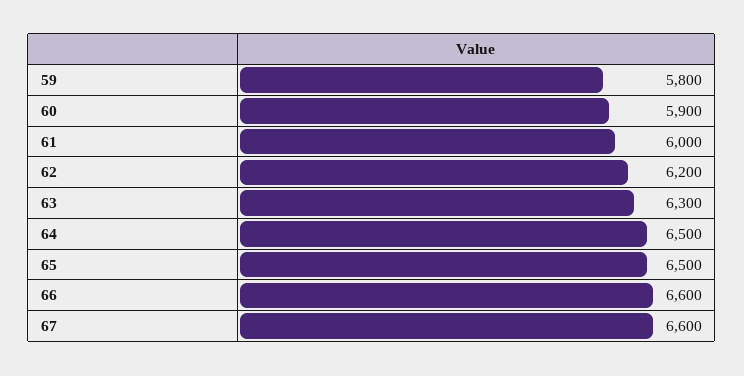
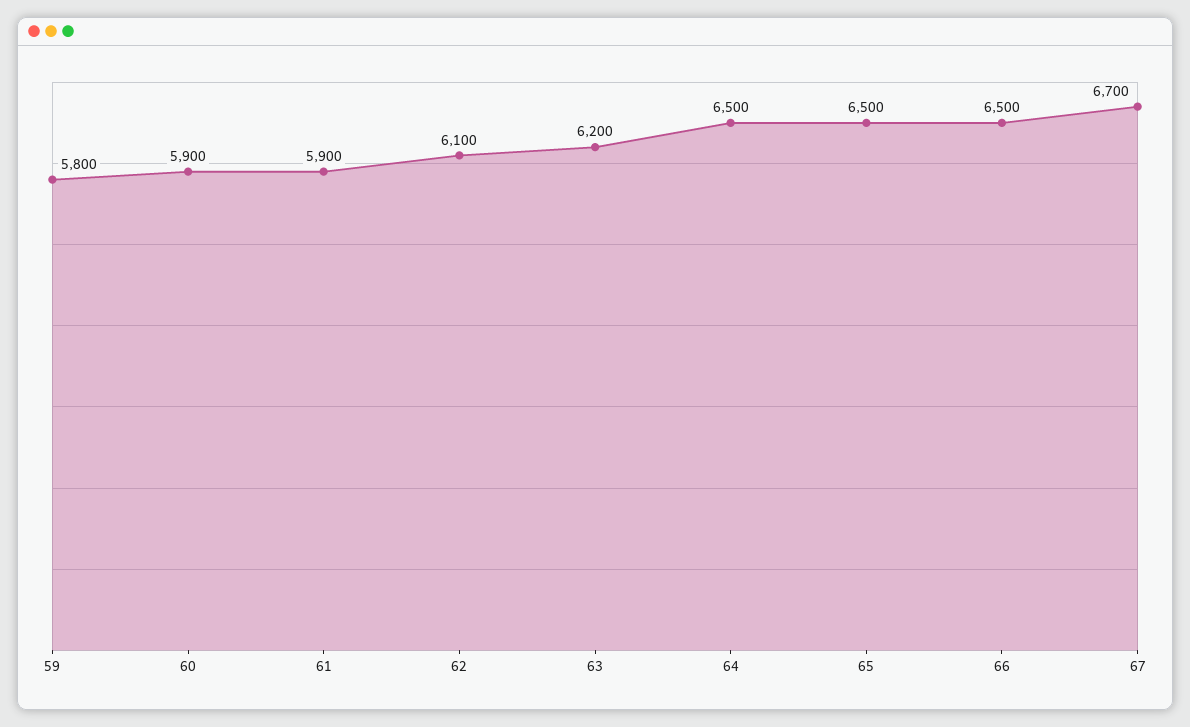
61: 6000 -> 5900
62: 6200 -> 6100
63: 6300 -> 6200
66: 6600 -> 6500
67: 6600 -> 6700

